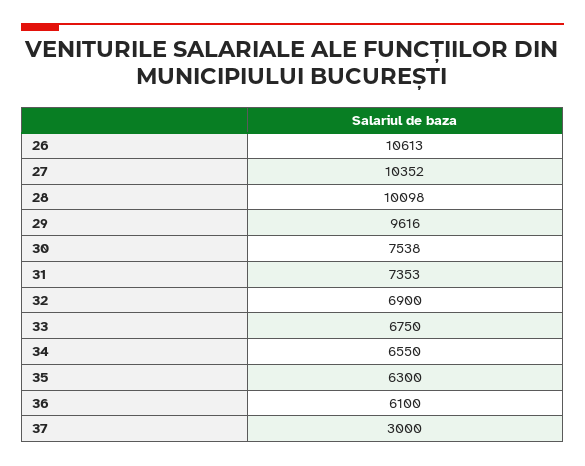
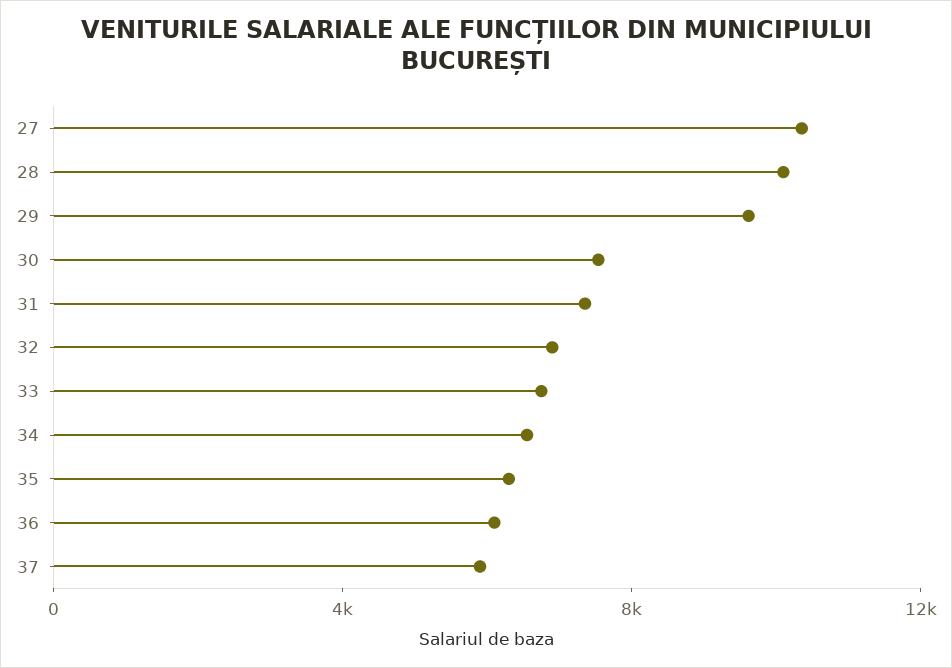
26: 10613 -> none
37: 3000 -> 6000

